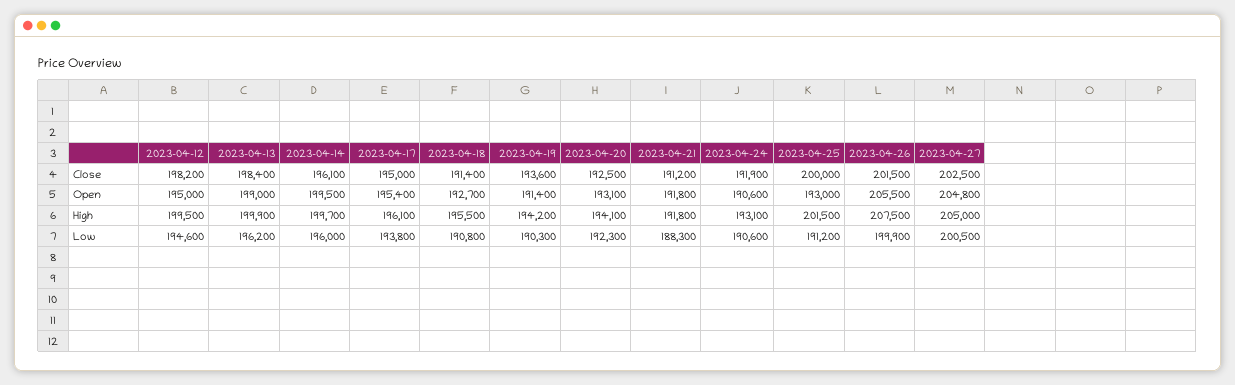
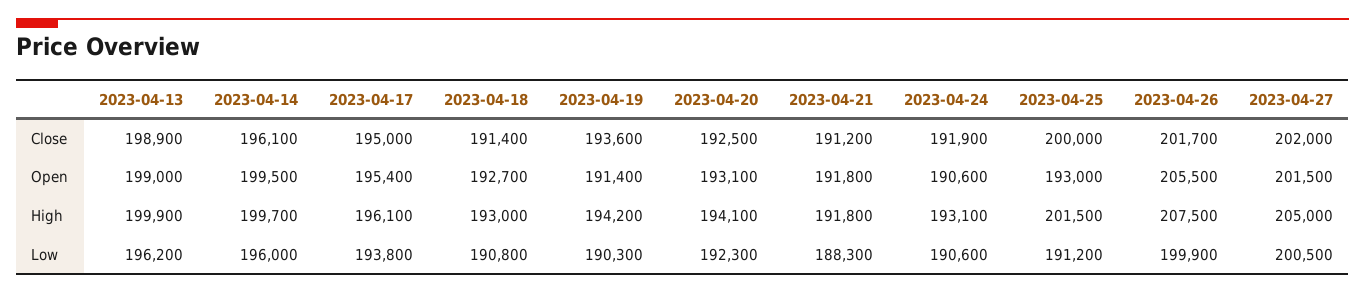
2023-04-12, Close: 198200 -> none
2023-04-13, Close: 198400 -> 198900
2023-04-26, Close: 201500 -> 201700
2023-04-27, Close: 202500 -> 202000
2023-04-12, Open: 195000 -> none
2023-04-27, Open: 204800 -> 201500
2023-04-12, High: 199500 -> none
2023-04-18, High: 195500 -> 193000
2023-04-12, Low: 194600 -> none

